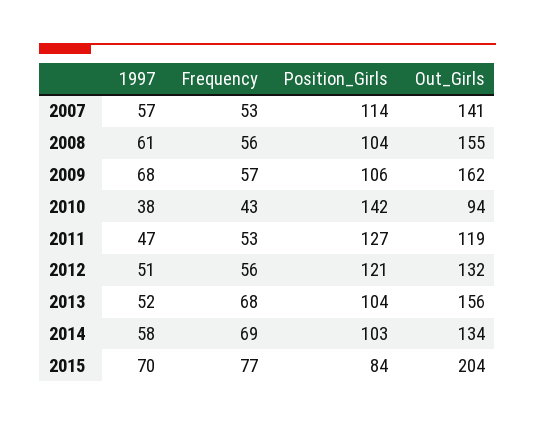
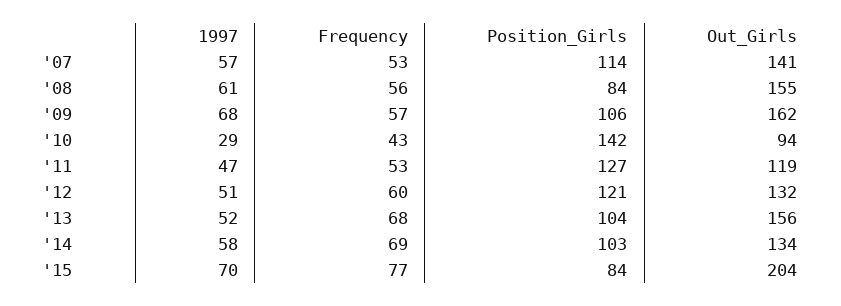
Position_Girls, 2008: 104 -> 84
1997, 2010: 38 -> 29
Frequency, 2012: 56 -> 60

